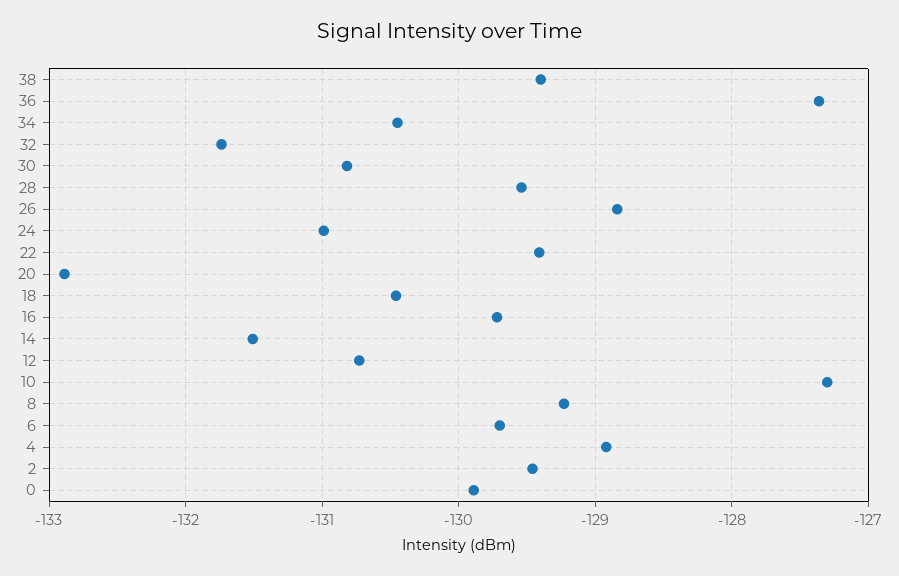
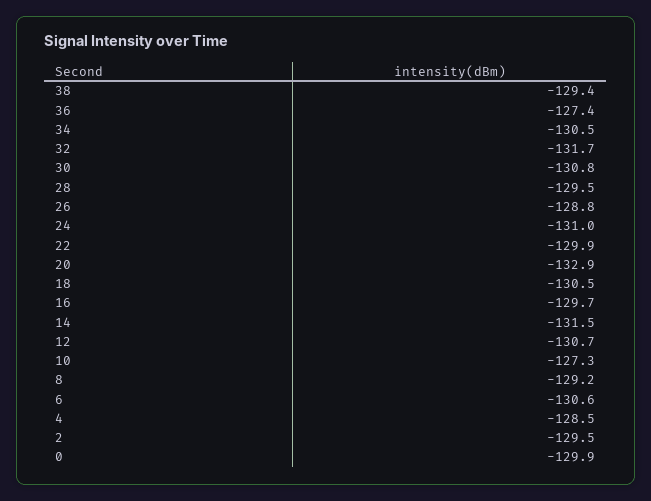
22: -129.4 -> -129.9
6: -129.7 -> -130.6
4: -128.9 -> -128.5

